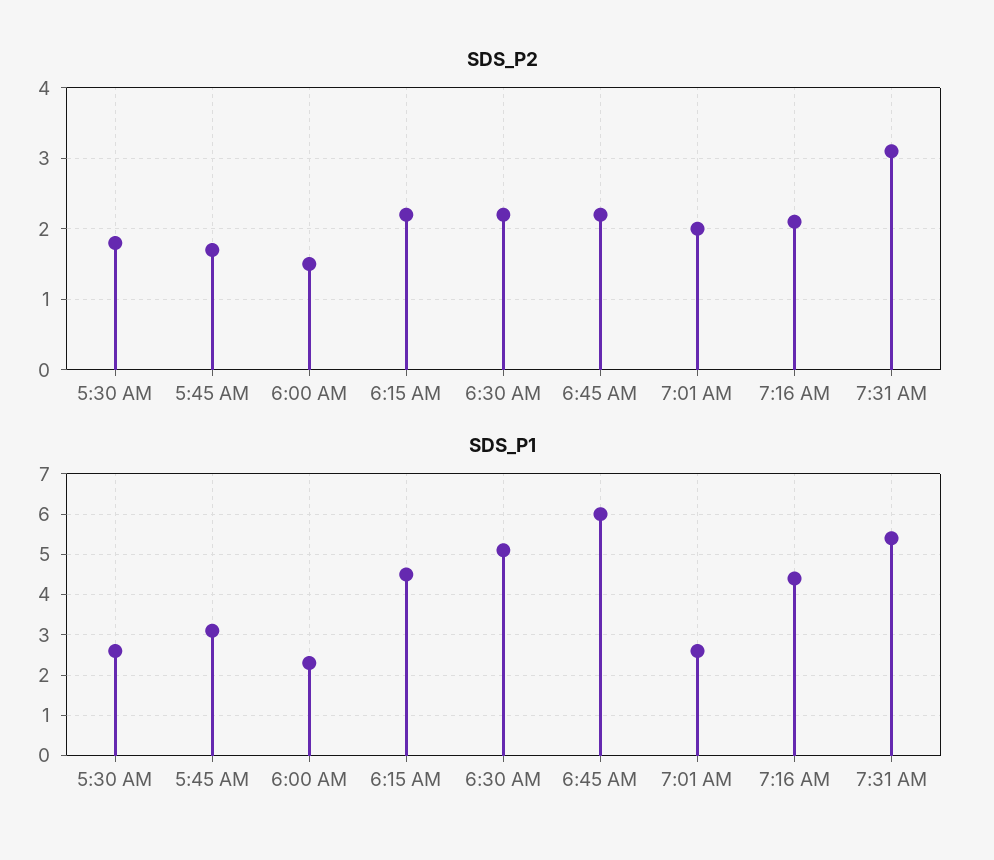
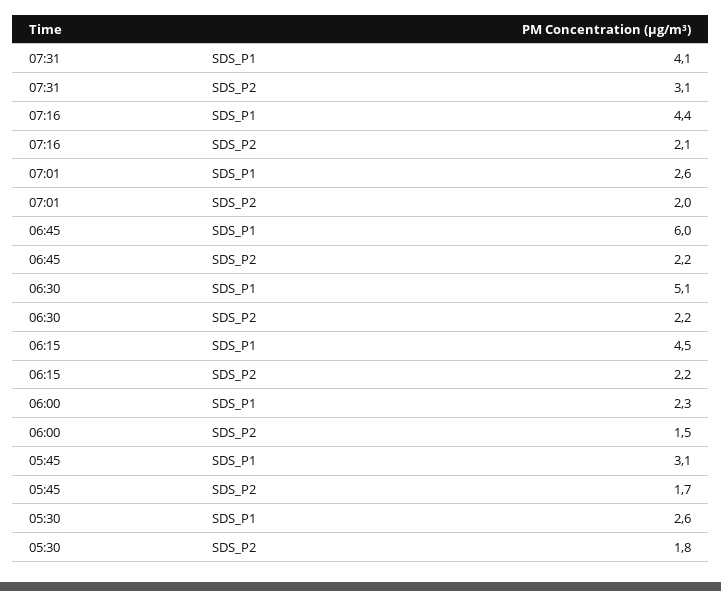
SDS_P1, 7:31 AM: 5.5 -> 4.1

